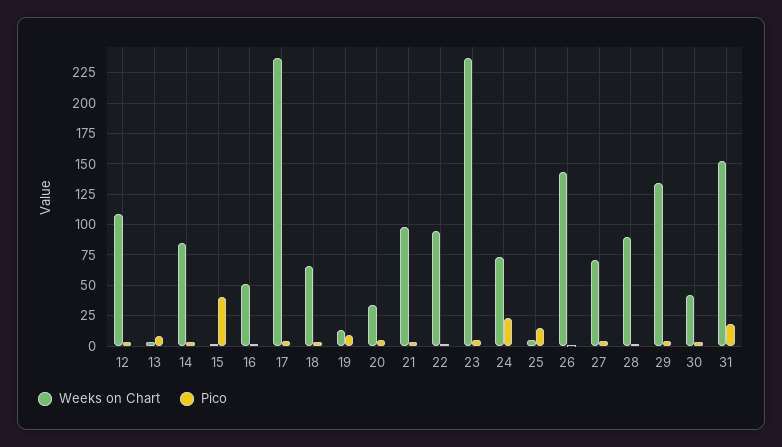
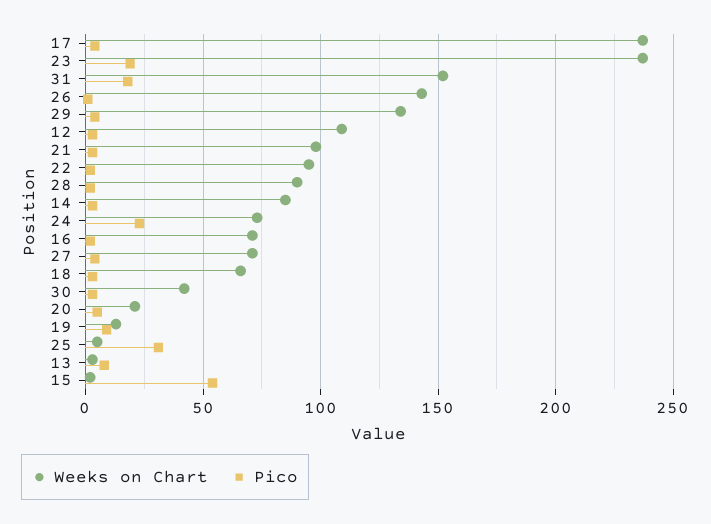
Pico, 15: 40 -> 55
Weeks on Chart, 16: 50 -> 70
Weeks on Chart, 20: 35 -> 20
Pico, 23: 5 -> 20
Pico, 25: 15 -> 30

